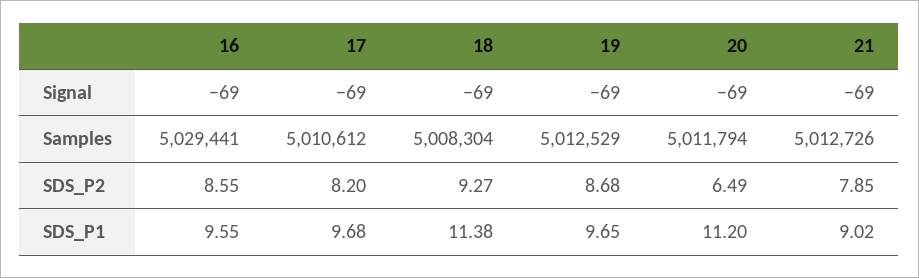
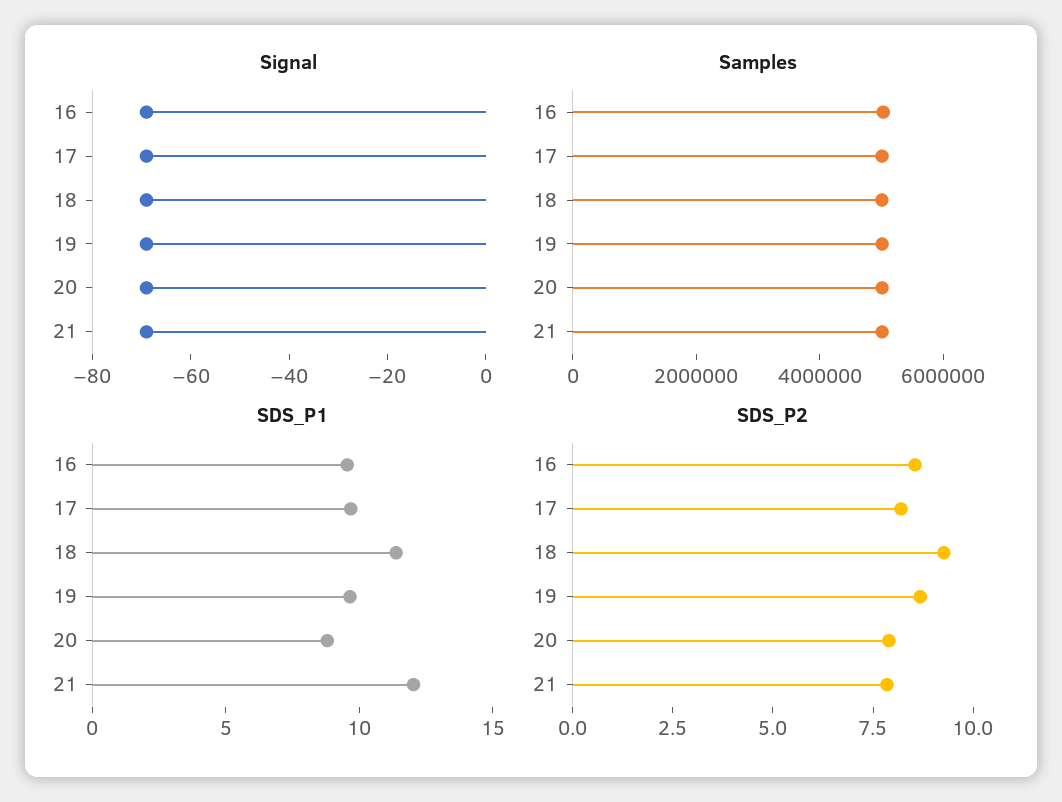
SDS_P2, 20: 6.49 -> 8
SDS_P1, 20: 11.2 -> 9
SDS_P1, 21: 9.02 -> 12

